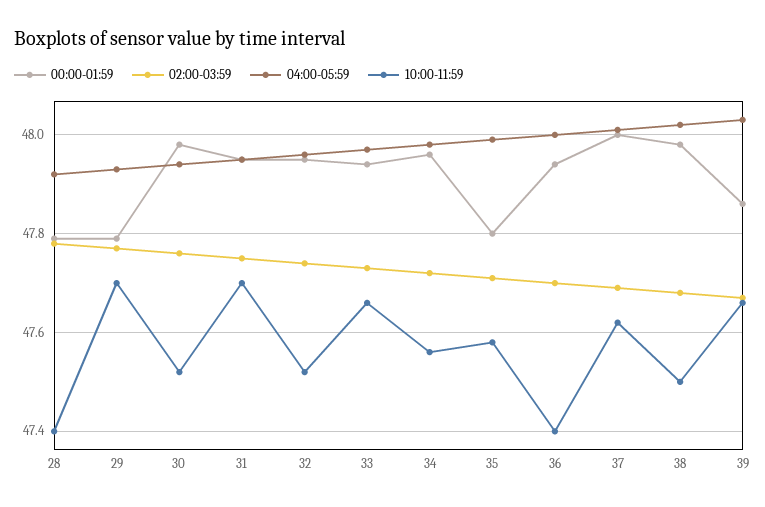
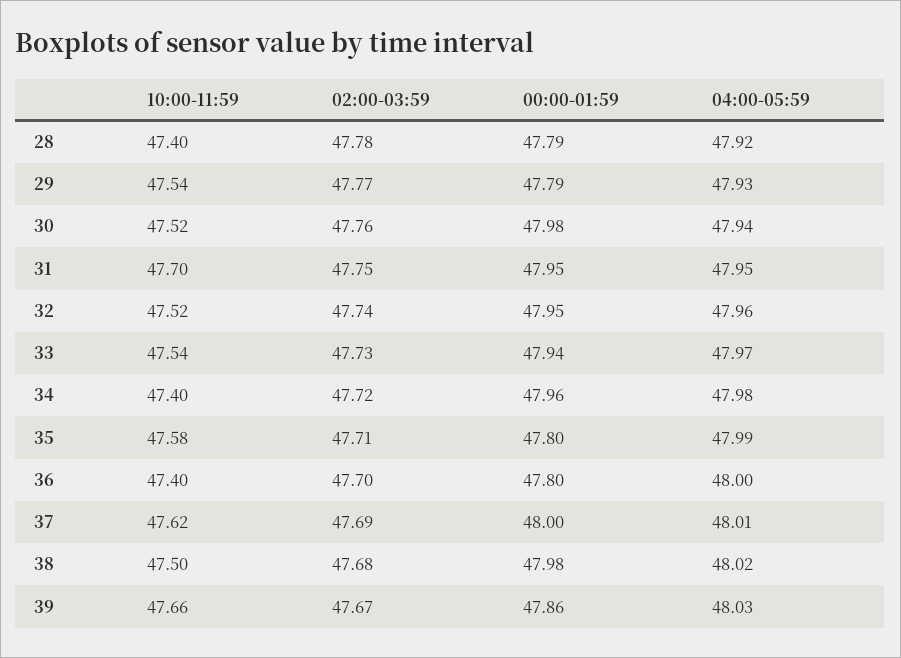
10:00-11:59, 29: 47.7 -> 47.54
10:00-11:59, 33: 47.65 -> 47.54
10:00-11:59, 34: 47.55 -> 47.4
00:00-01:59, 36: 47.95 -> 47.8

